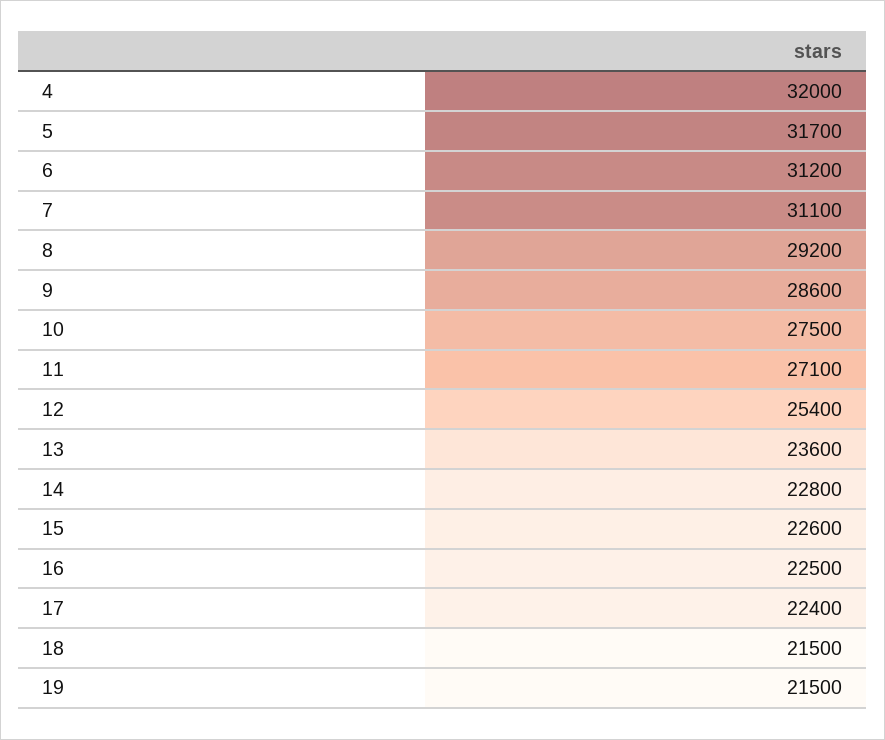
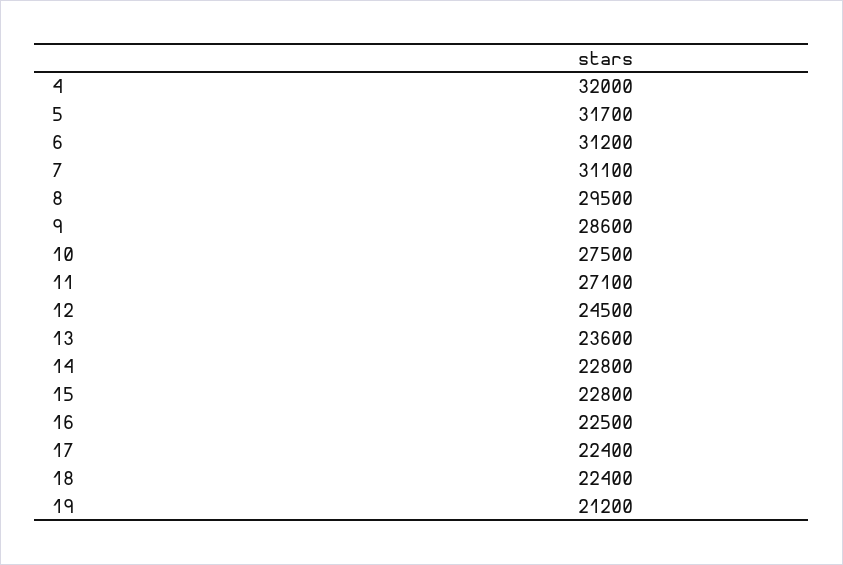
8: 29200 -> 29500
12: 25400 -> 24500
15: 22600 -> 22800
18: 21500 -> 22400
19: 21500 -> 21200

